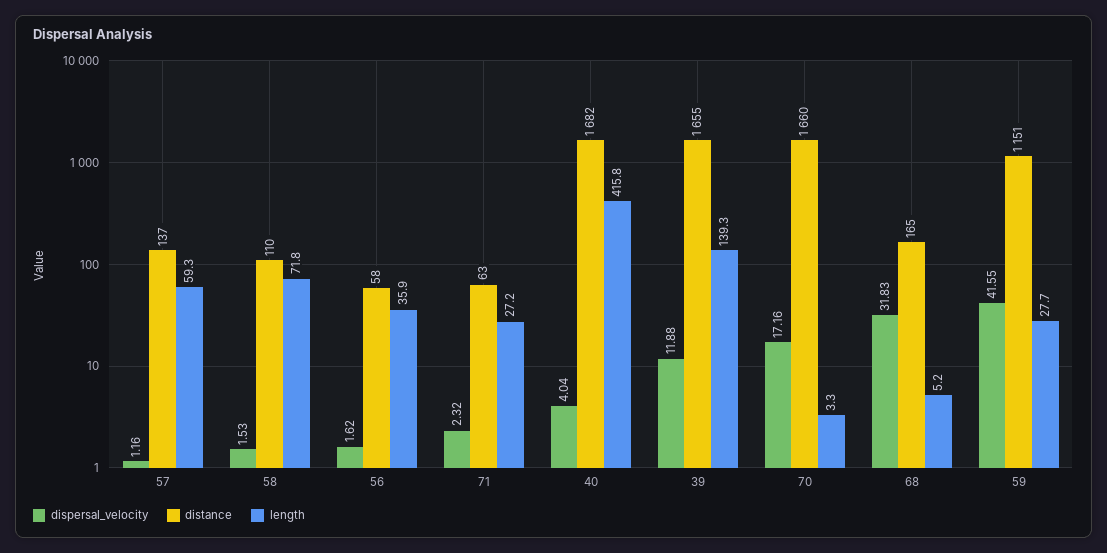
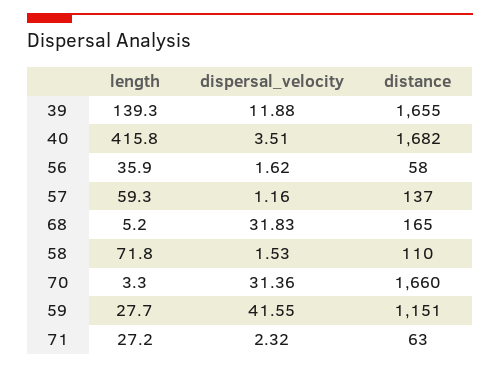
dispersal_velocity, 40: 4.04 -> 3.51
dispersal_velocity, 70: 17.16 -> 31.36

